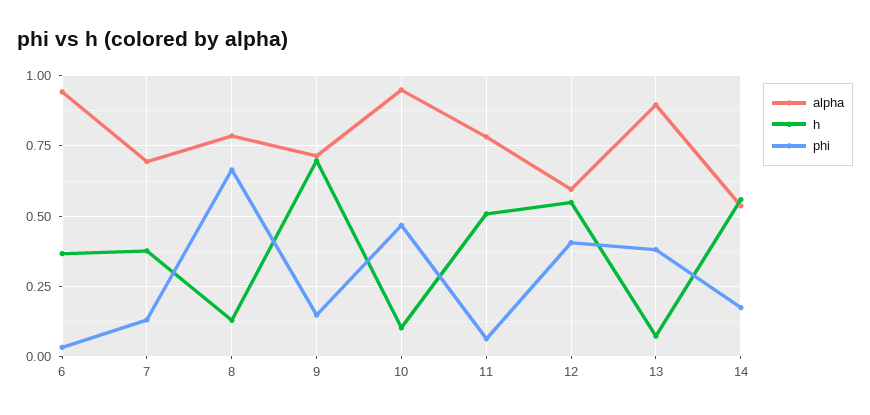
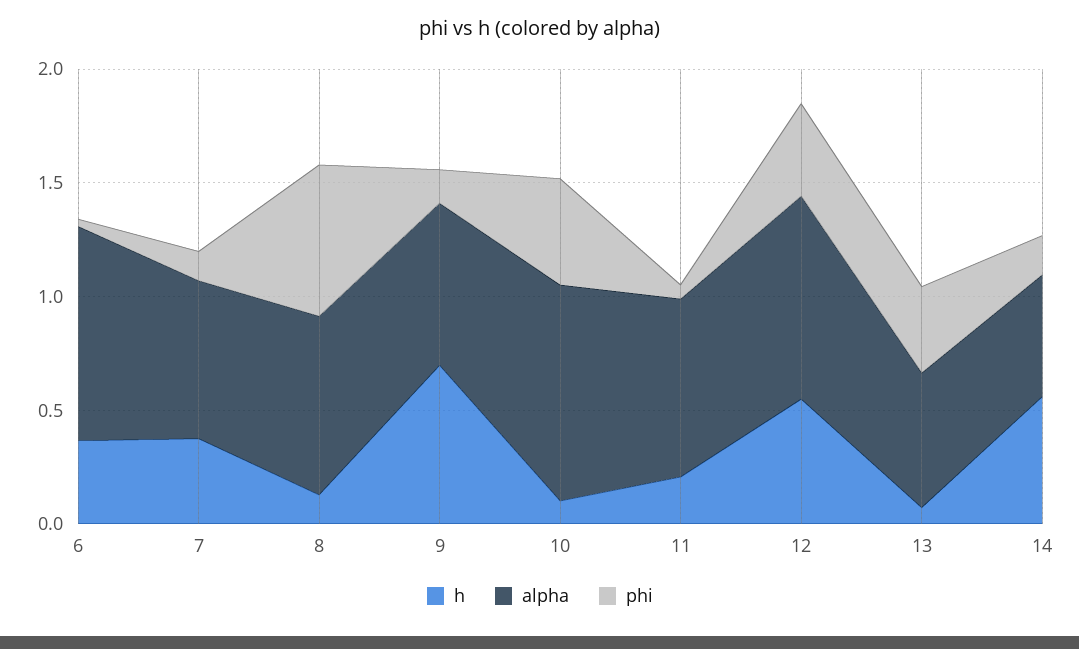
h, 11: 0.5 -> 0.2
alpha, 12: 0.6 -> 0.9
alpha, 13: 0.9 -> 0.6

